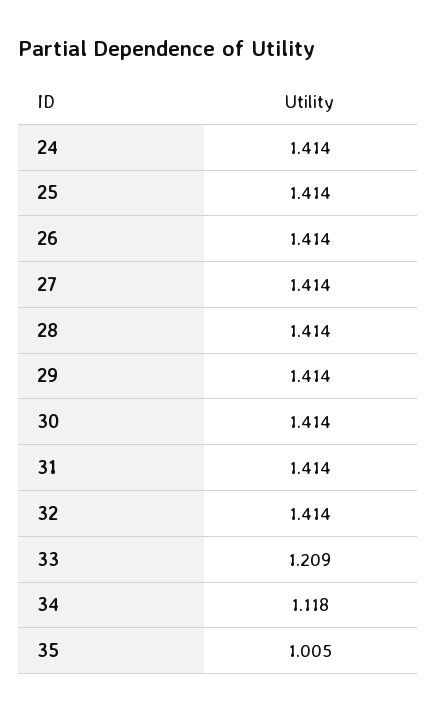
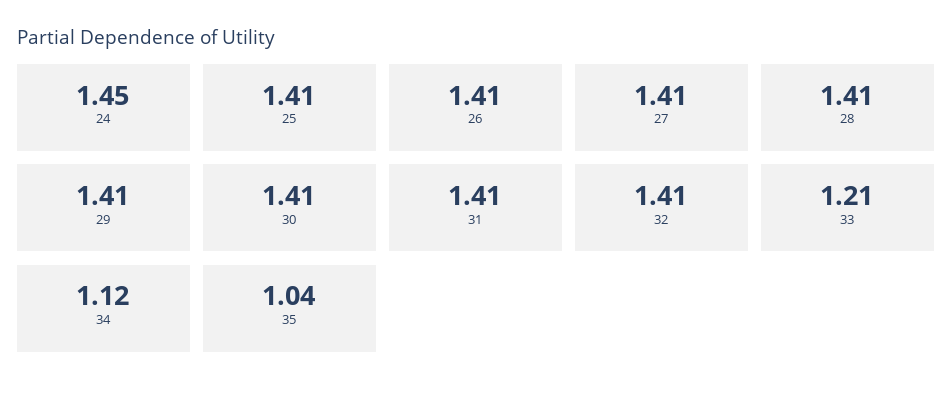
24: 1.414 -> 1.45
35: 1.005 -> 1.04

